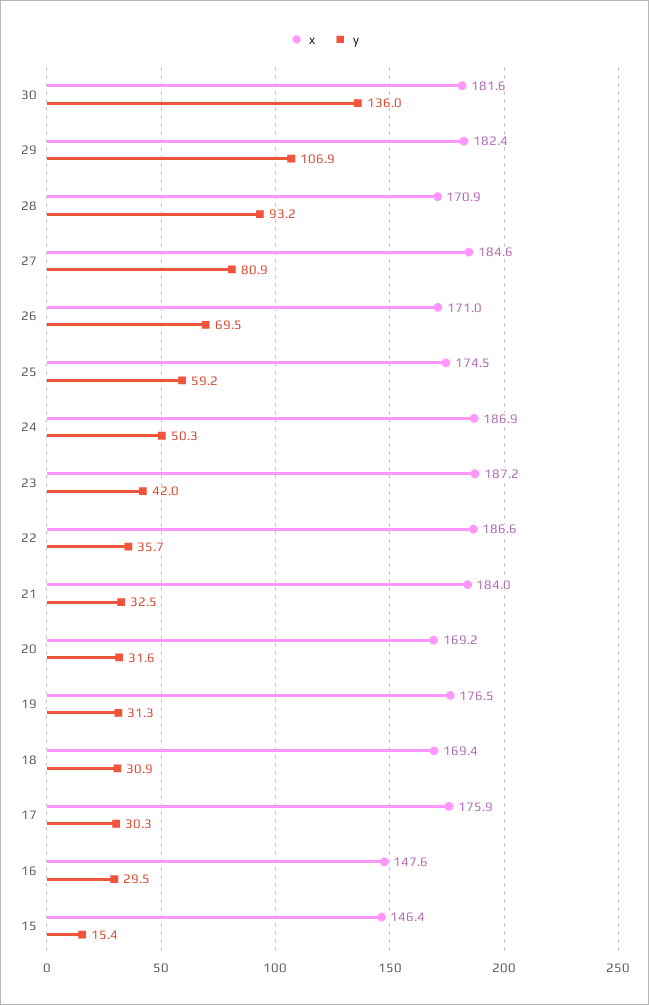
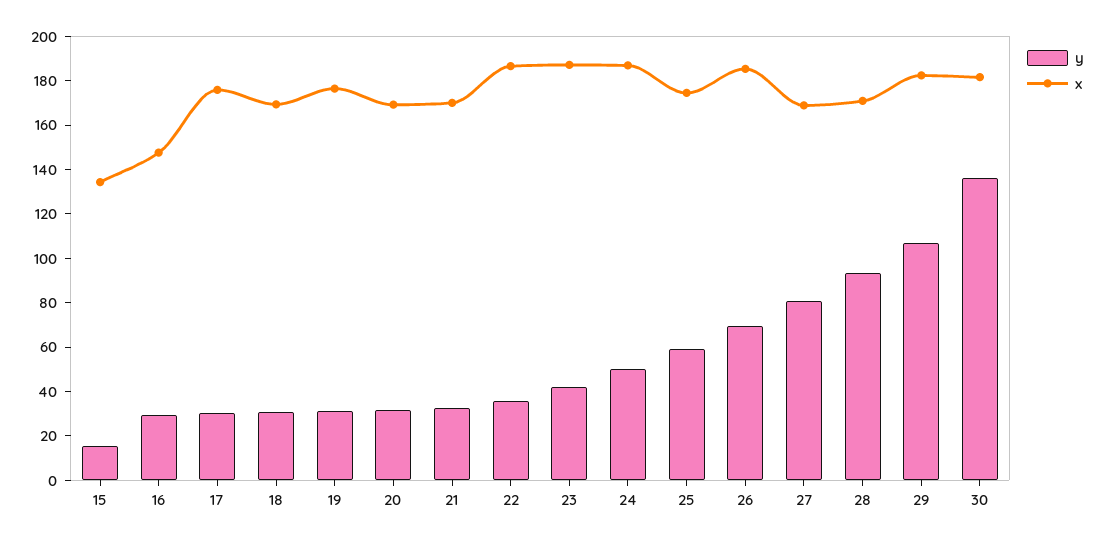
x, 27: 184.6 -> 170
x, 26: 171 -> 185
x, 21: 184 -> 170
x, 15: 146.4 -> 135

